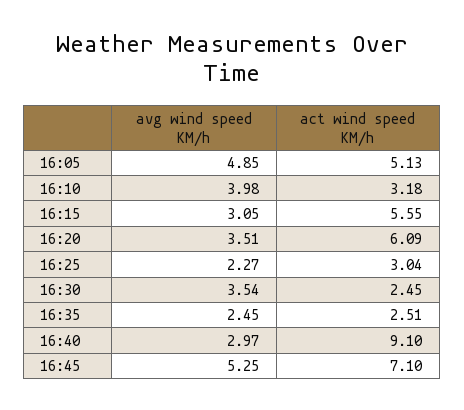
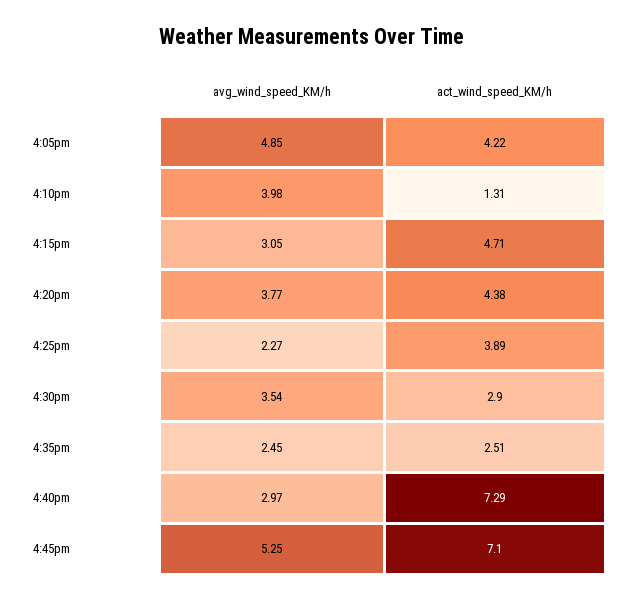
act wind speed KM/h, 16:05: 5.13 -> 4.22
act wind speed KM/h, 16:10: 3.18 -> 1.31
act wind speed KM/h, 16:15: 5.55 -> 4.71
avg wind speed KM/h, 16:20: 3.51 -> 3.77
act wind speed KM/h, 16:20: 6.09 -> 4.38
act wind speed KM/h, 16:25: 3.04 -> 3.89
act wind speed KM/h, 16:30: 2.45 -> 2.9
act wind speed KM/h, 16:40: 9.1 -> 7.29

